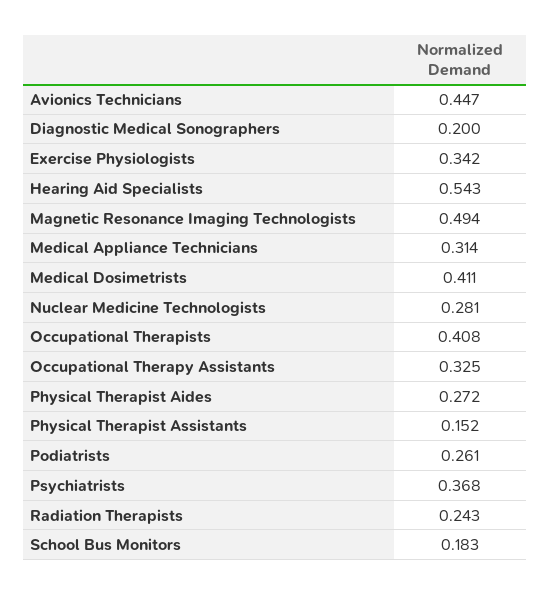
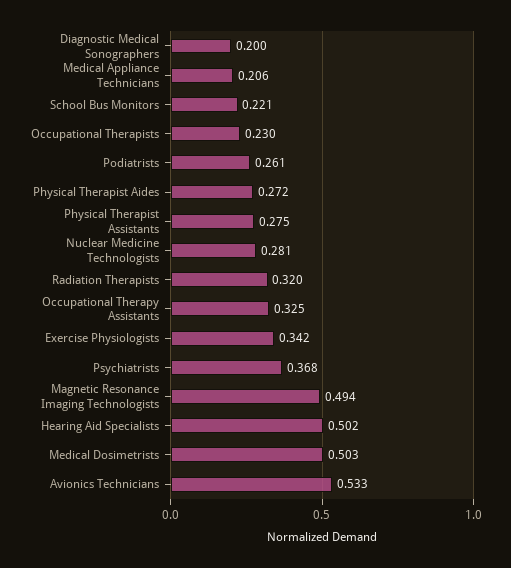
Avionics Technicians: 0.447 -> 0.533
Hearing Aid Specialists: 0.543 -> 0.502
Medical Appliance Technicians: 0.314 -> 0.206
Medical Dosimetrists: 0.411 -> 0.503
Occupational Therapists: 0.408 -> 0.23
Physical Therapist Assistants: 0.152 -> 0.275
Radiation Therapists: 0.243 -> 0.32
School Bus Monitors: 0.183 -> 0.221

